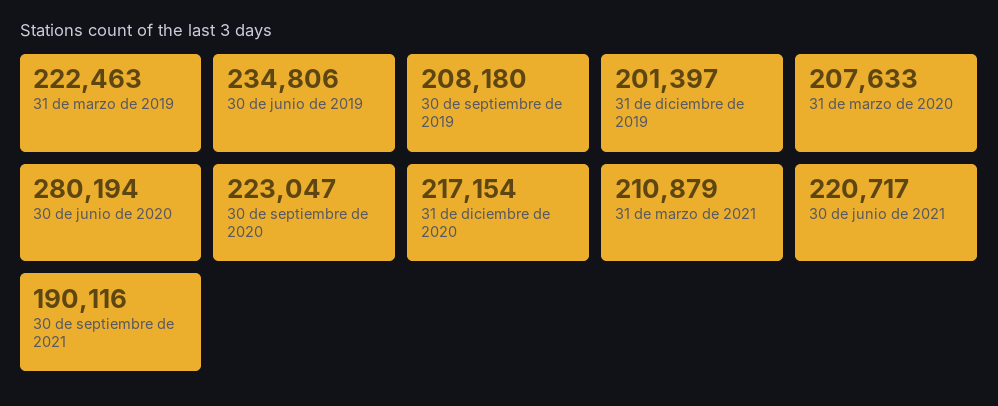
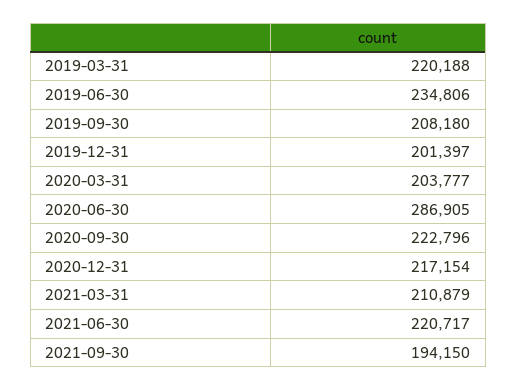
31 de marzo de 2019: 222463 -> 220188
31 de marzo de 2020: 207633 -> 203777
30 de junio de 2020: 280194 -> 286905
30 de septiembre de 2020: 223047 -> 222796
30 de septiembre de 2021: 190116 -> 194150

